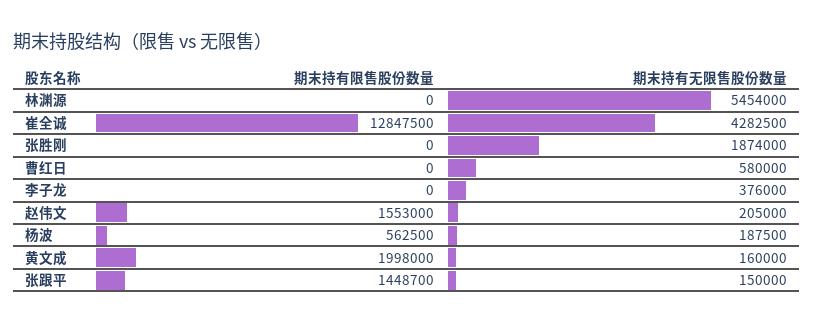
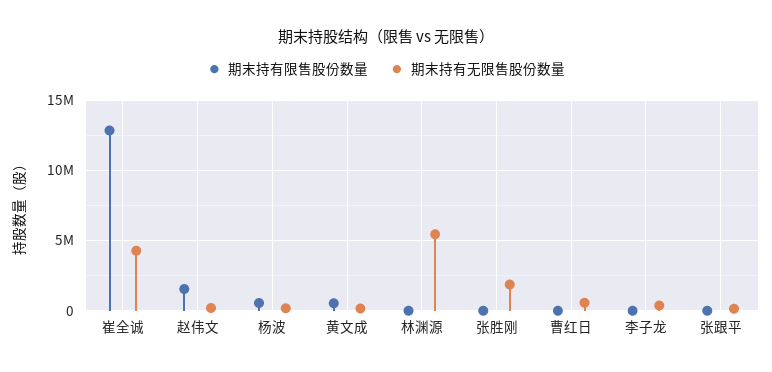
期末持有限售股份数量, 黄文成: 1998000 -> 500000
期末持有限售股份数量, 张跟平: 1448700 -> 0

